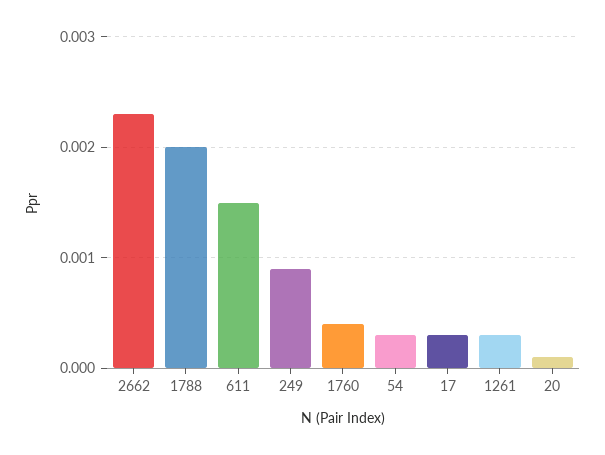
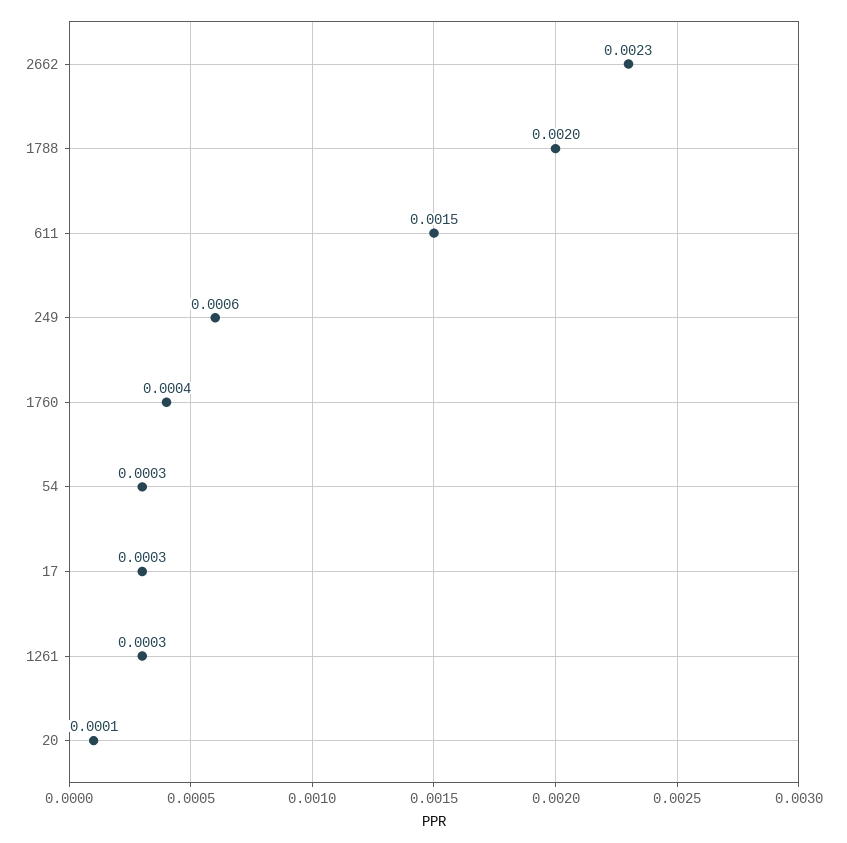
249: 0.0009 -> 0.0006

